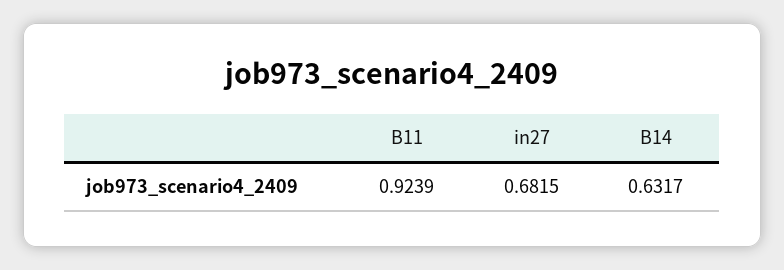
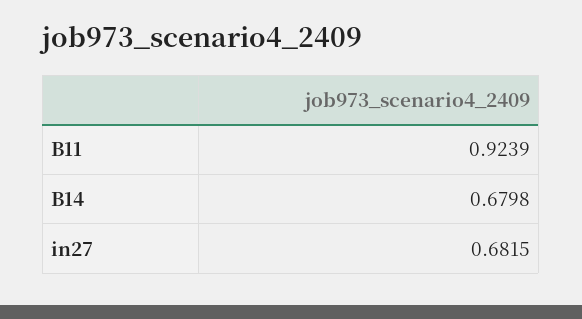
B14: 0.6317 -> 0.6798

